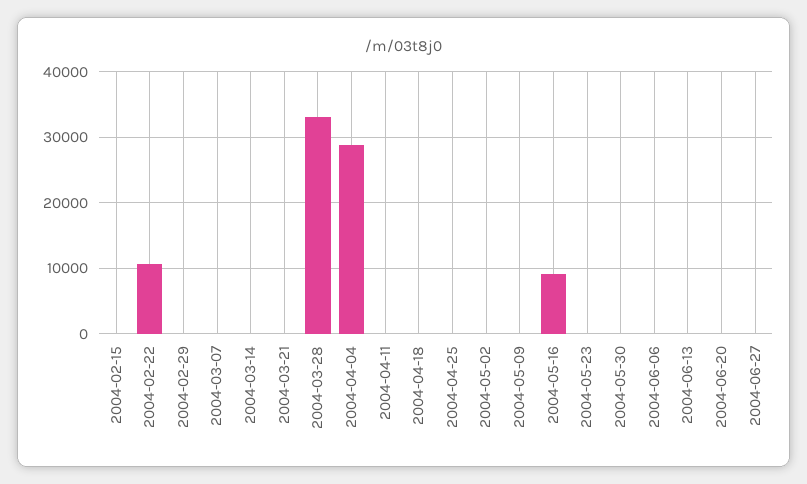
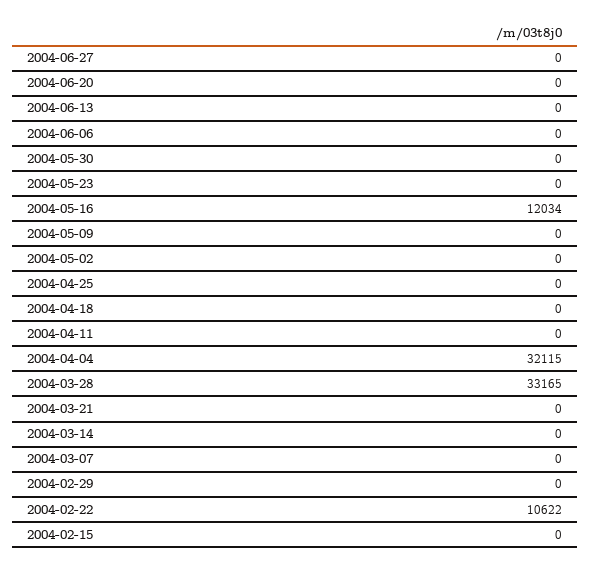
2004-04-04: 29000 -> 32115
2004-05-16: 9000 -> 12034

